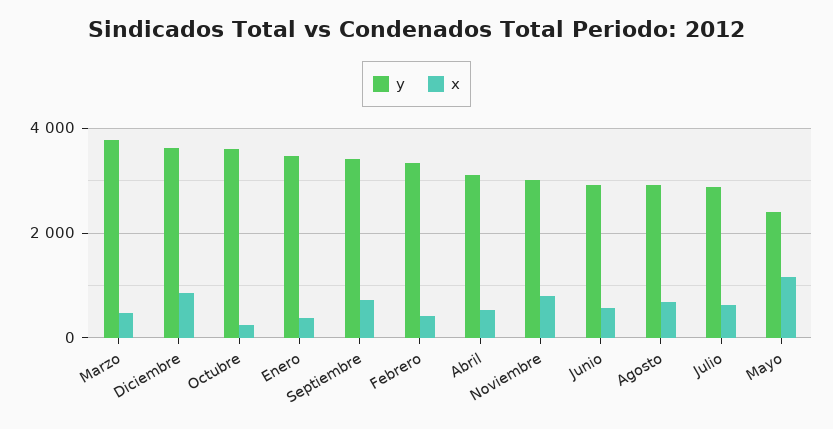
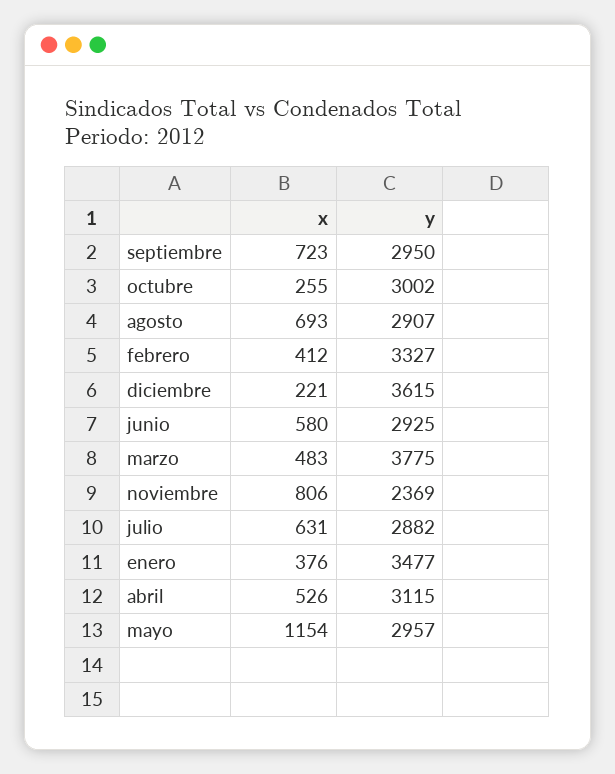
x, Diciembre: 800 -> 221
y, Octubre: 3600 -> 3002
y, Septiembre: 3400 -> 2950
y, Noviembre: 3000 -> 2369
y, Mayo: 2400 -> 2957

